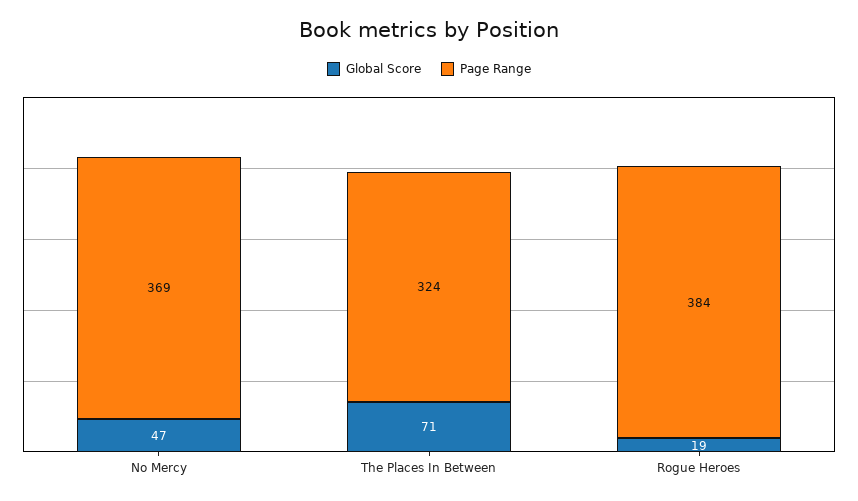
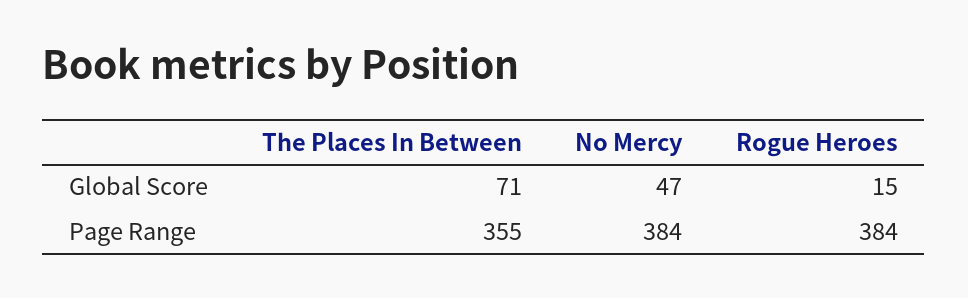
Page Range, No Mercy: 369 -> 384
Page Range, The Places In Between: 324 -> 355
Global Score, Rogue Heroes: 19 -> 15

